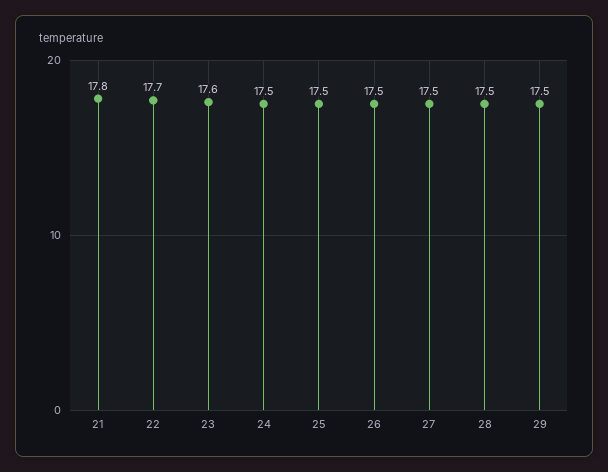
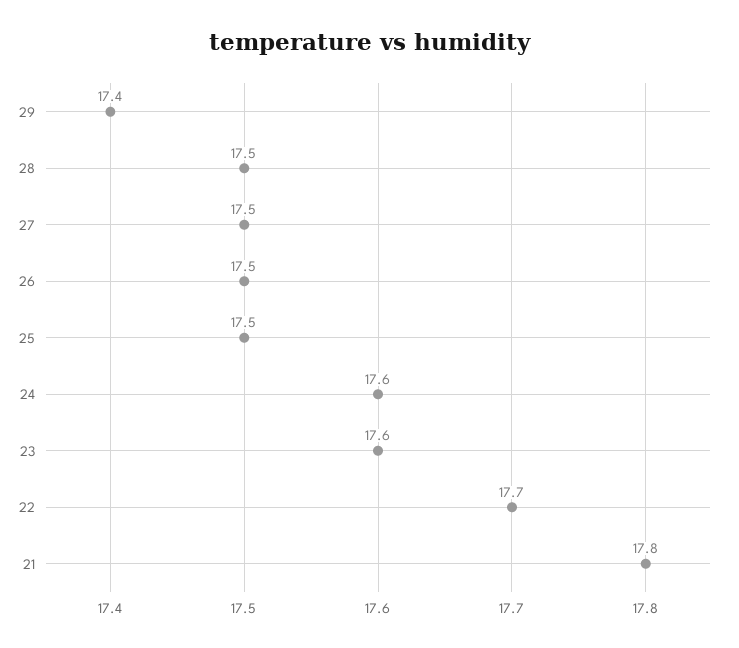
24: 17.5 -> 17.6
29: 17.5 -> 17.4

